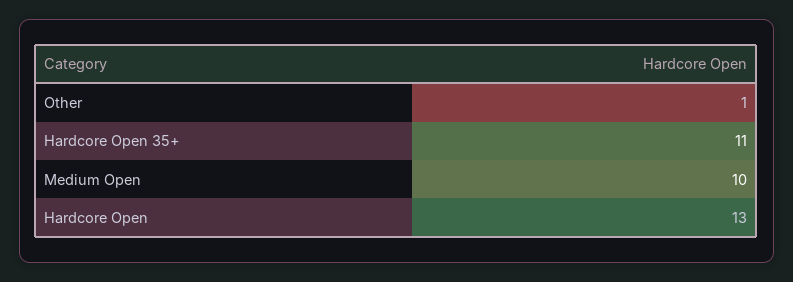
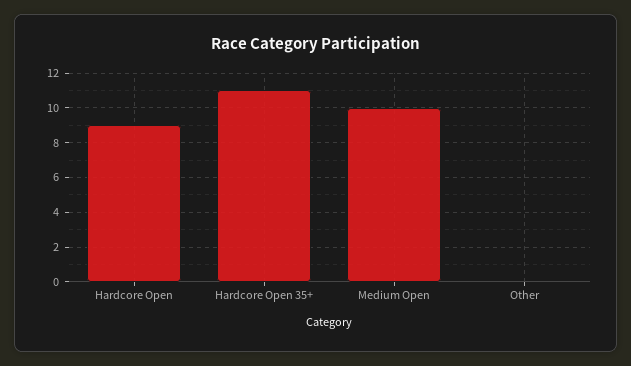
Other: 1 -> 0
Hardcore Open: 13 -> 9

